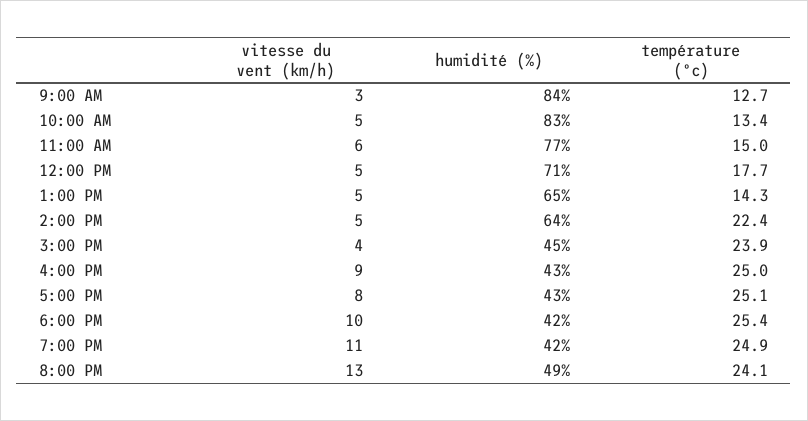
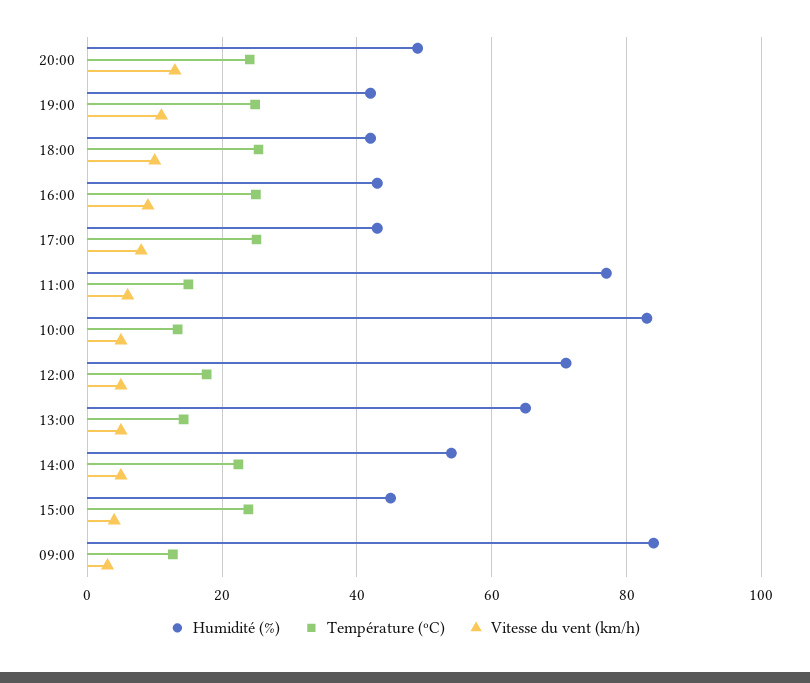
humidité (%), 2:00 PM: 64 -> 54

